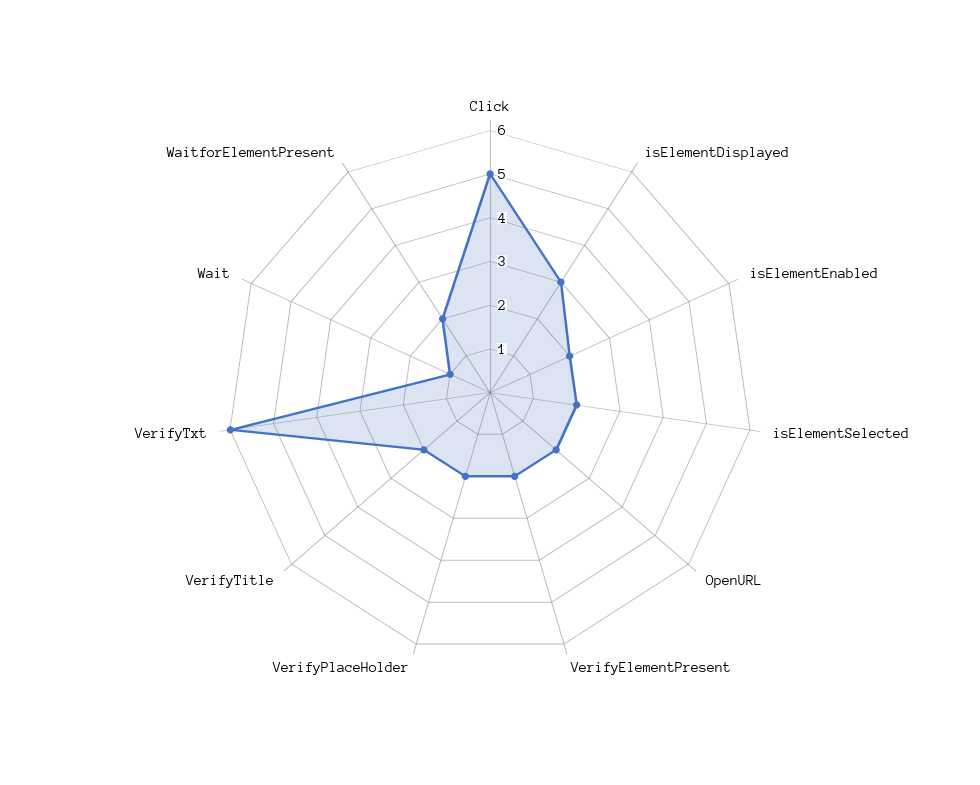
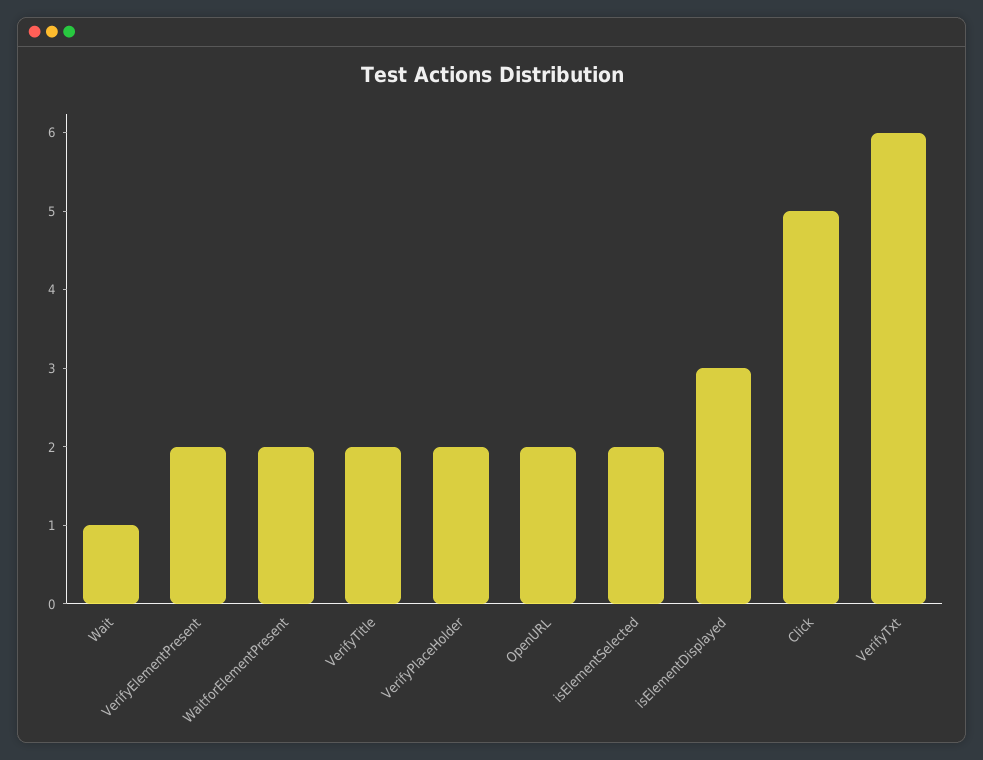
isElementEnabled: 2 -> none

